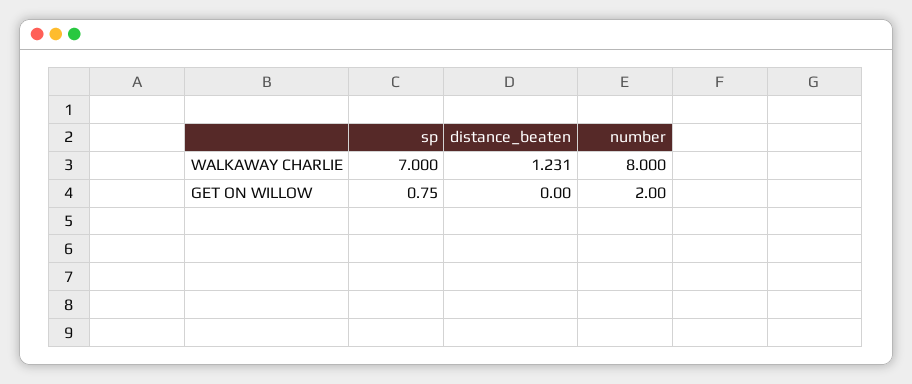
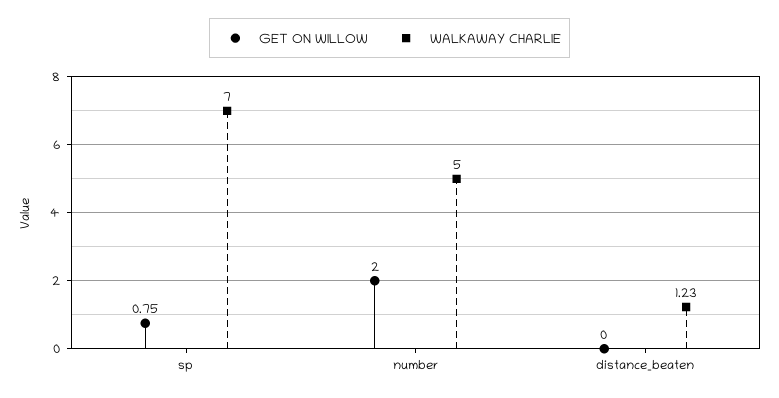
WALKAWAY CHARLIE, number: 8 -> 5

